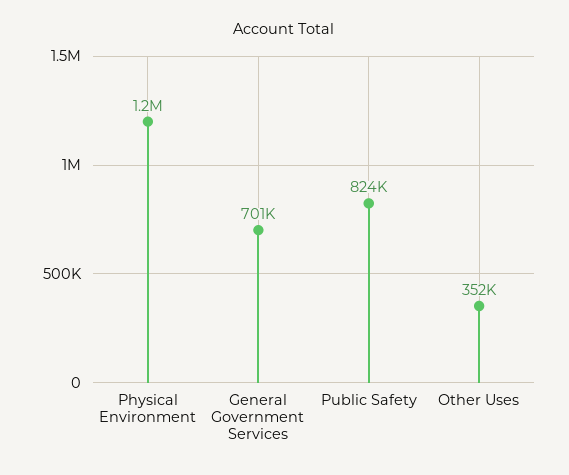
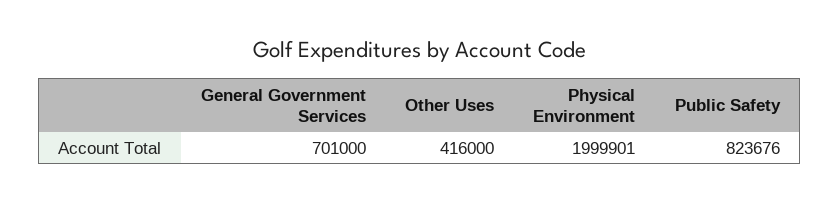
Physical Environment: 1200000 -> 1999901
Other Uses: 352000 -> 416000

